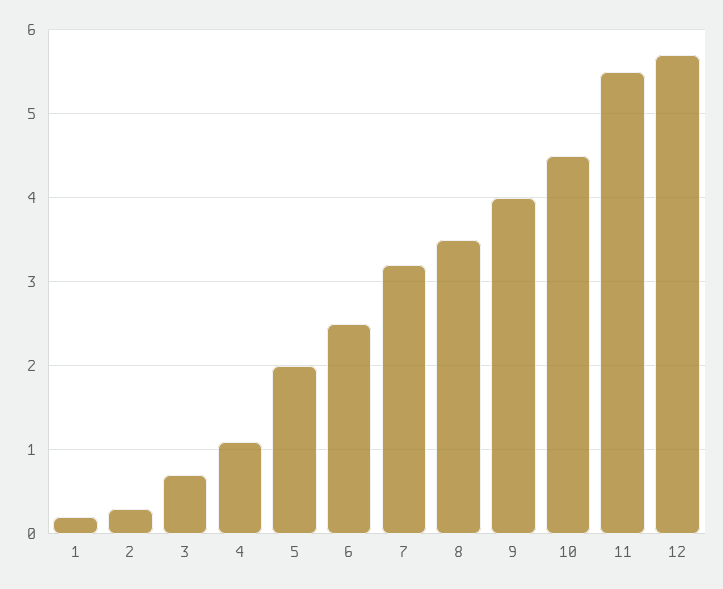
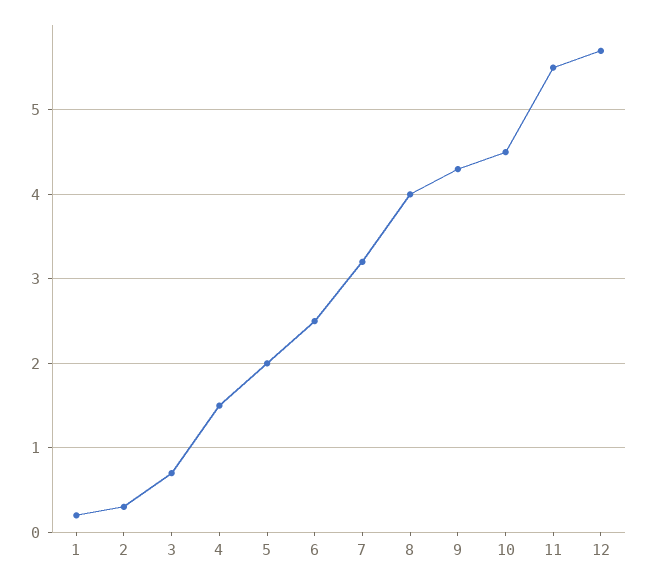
4: 1.1 -> 1.5
8: 3.5 -> 4
9: 4 -> 4.3

